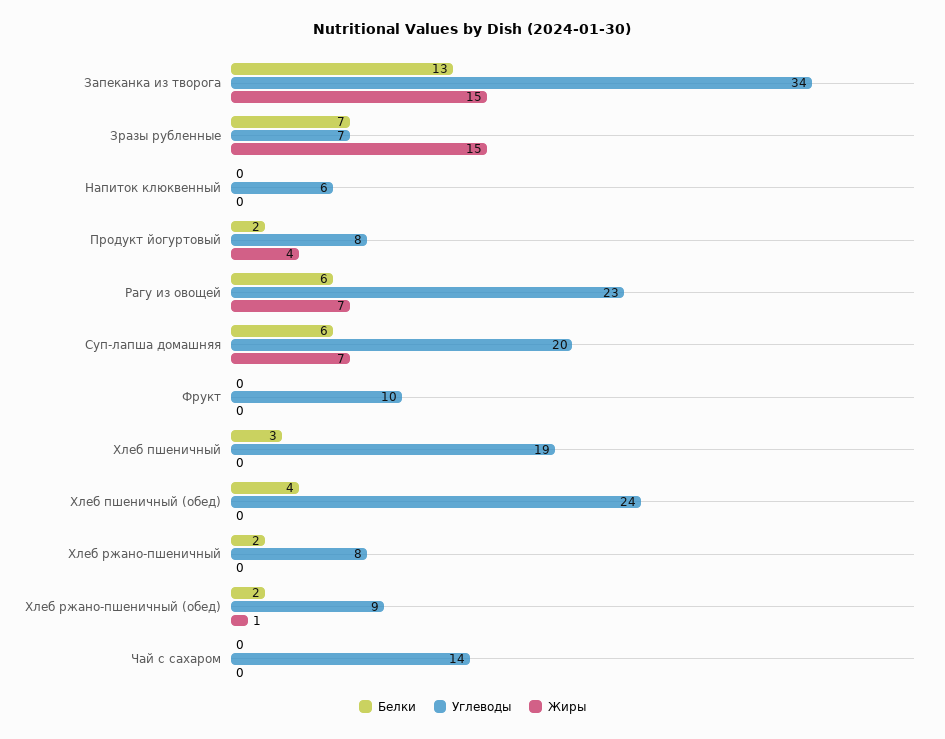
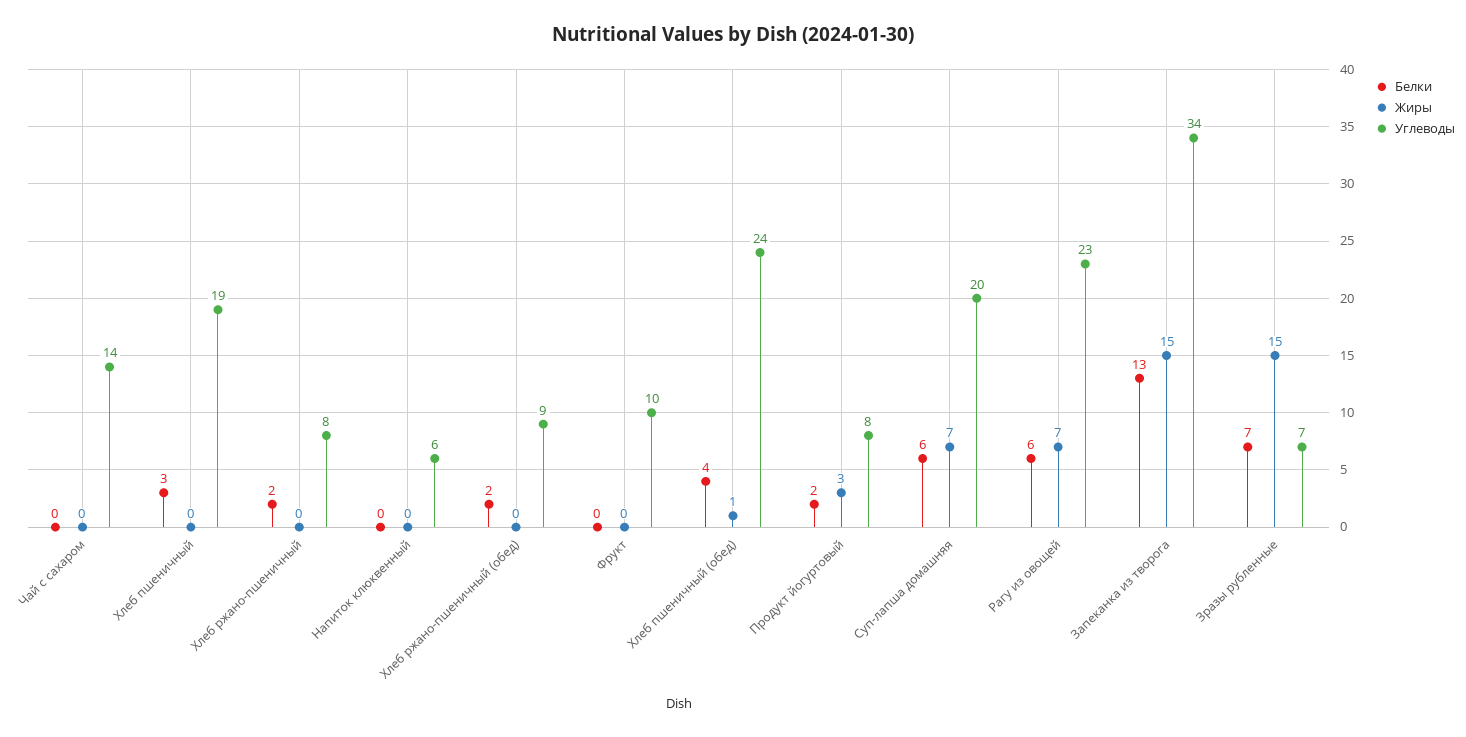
Жиры, Продукт йогуртовый: 4 -> 3
Жиры, Хлеб пшеничный (обед): 0 -> 1
Жиры, Хлеб ржано-пшеничный (обед): 1 -> 0

